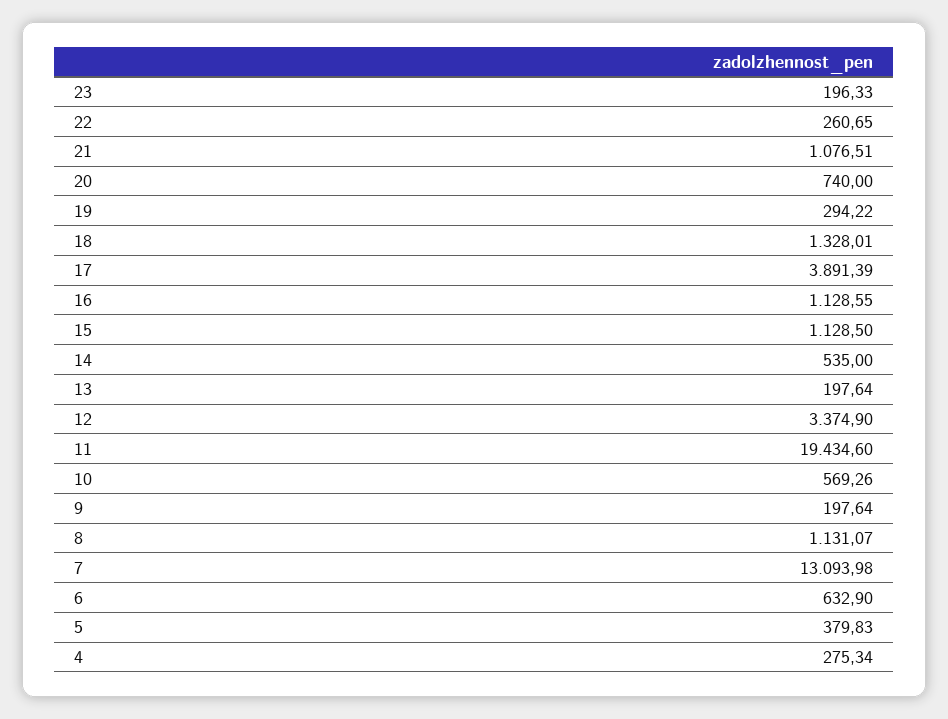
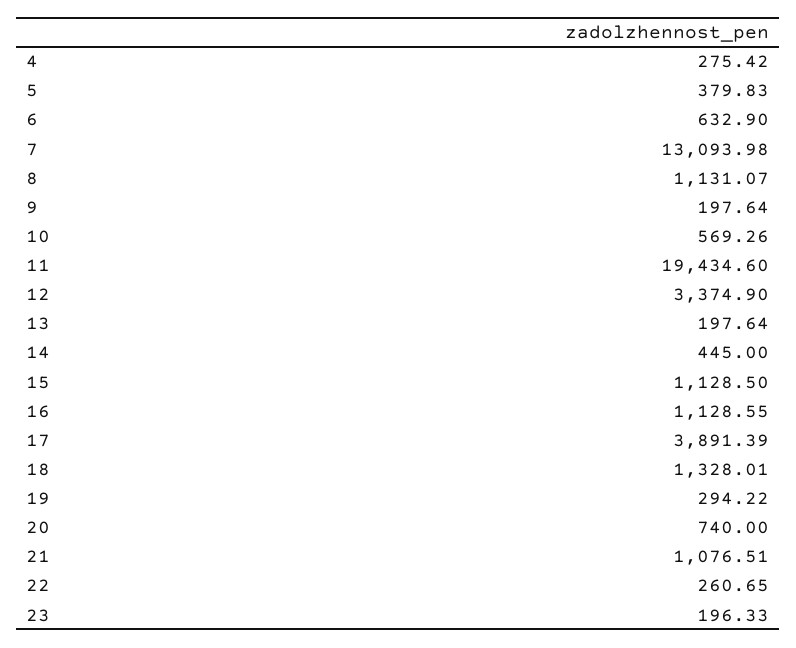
14: 535 -> 445
4: 275.34 -> 275.42

